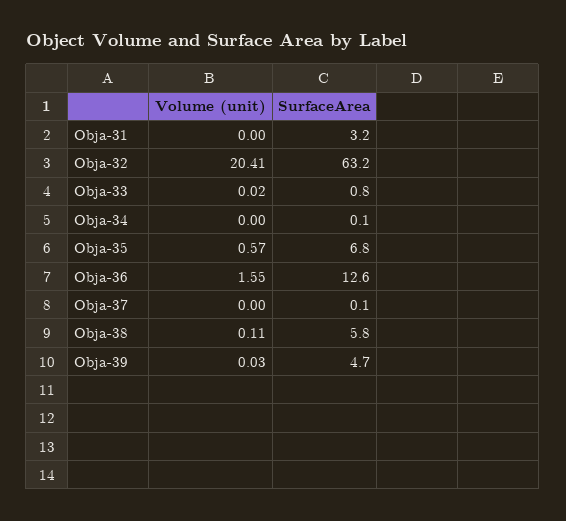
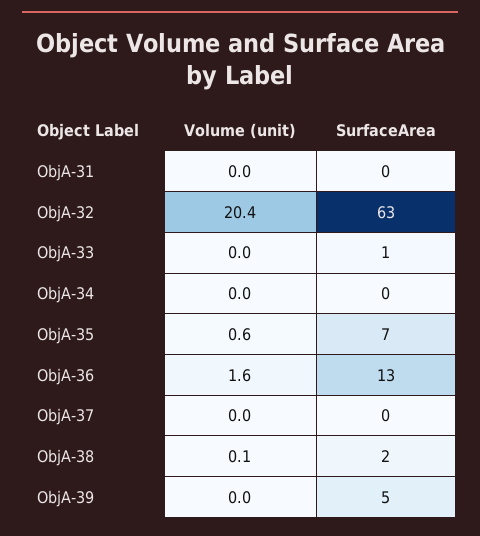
SurfaceArea, Obja-31: 3.2 -> 0
SurfaceArea, Obja-38: 5.8 -> 2

